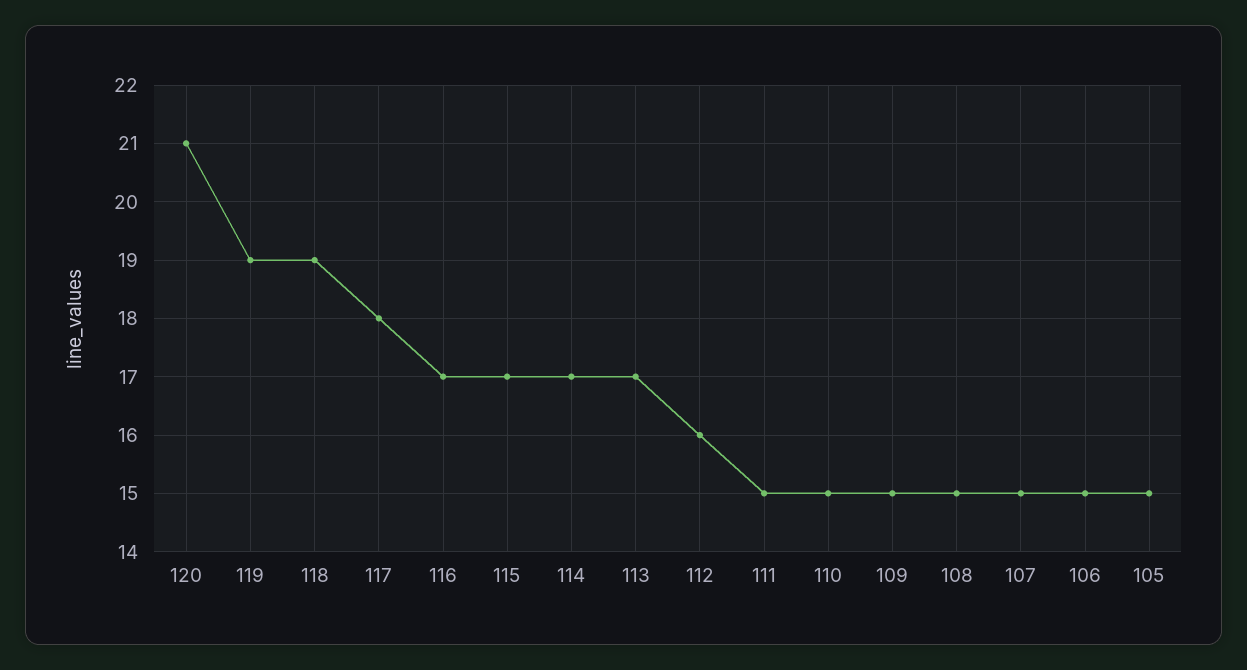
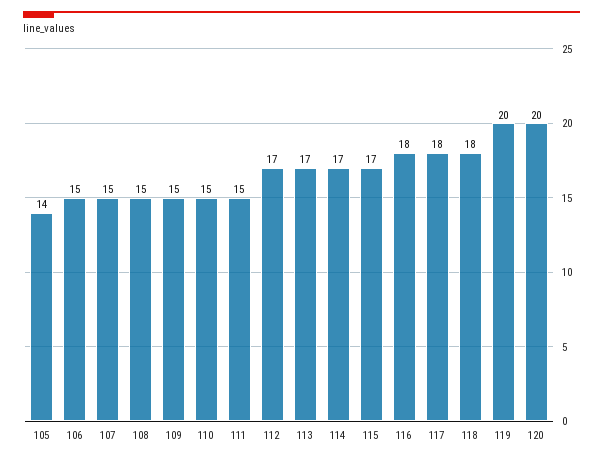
120: 21 -> 20
119: 19 -> 20
118: 19 -> 18
116: 17 -> 18
112: 16 -> 17
105: 15 -> 14

